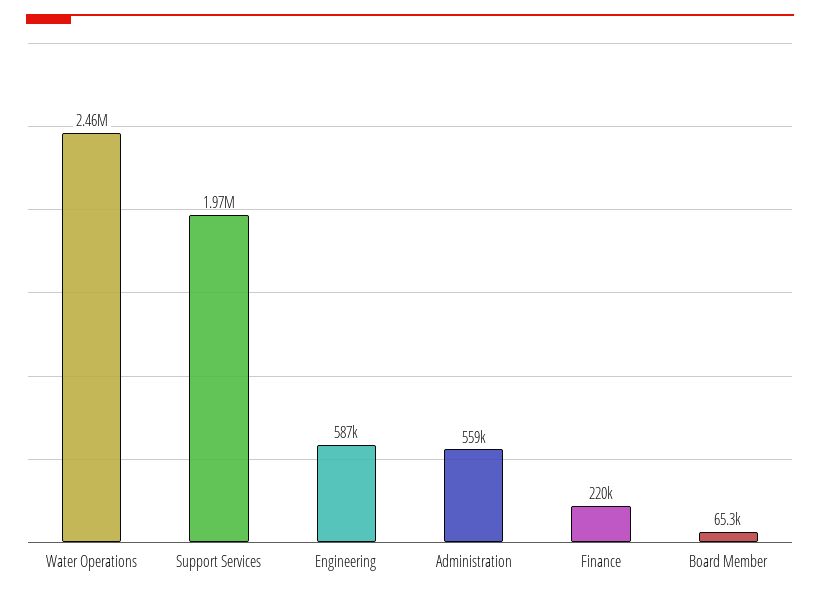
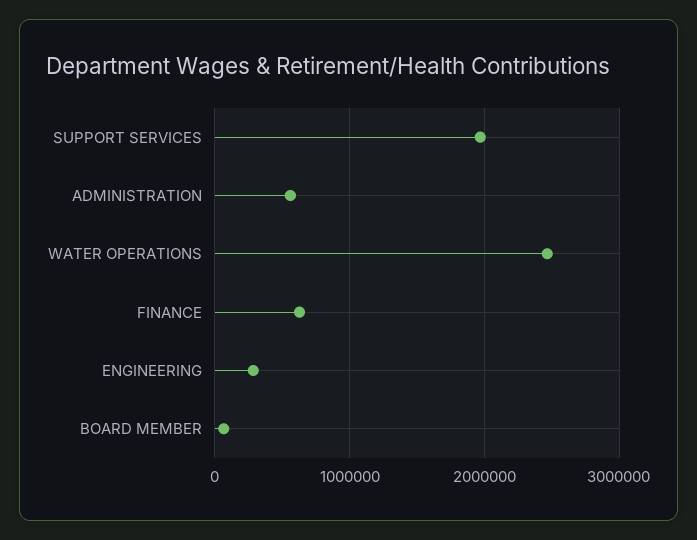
Engineering: 587000 -> 300000
Finance: 220000 -> 600000

